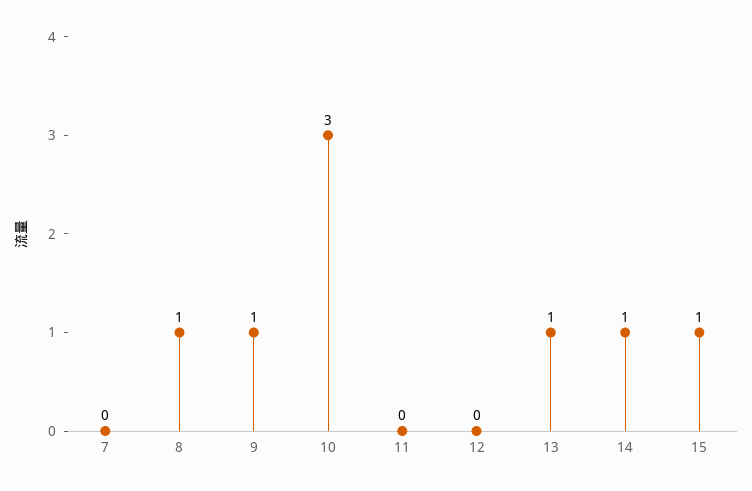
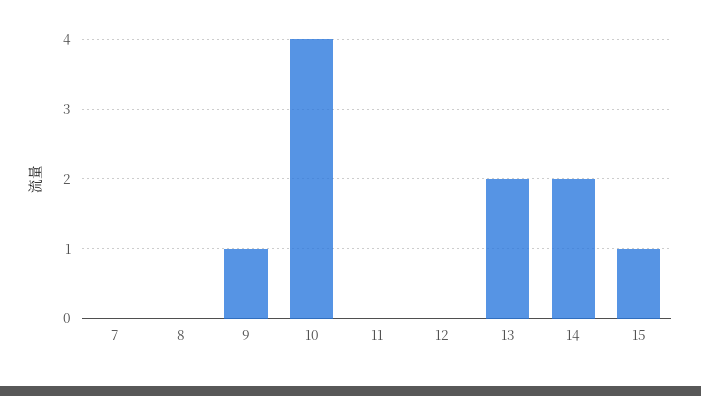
8: 1 -> 0
10: 3 -> 4
13: 1 -> 2
14: 1 -> 2

